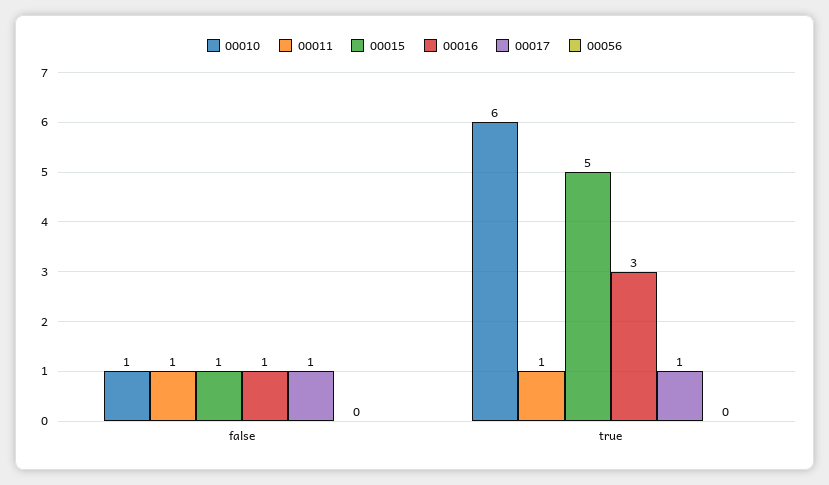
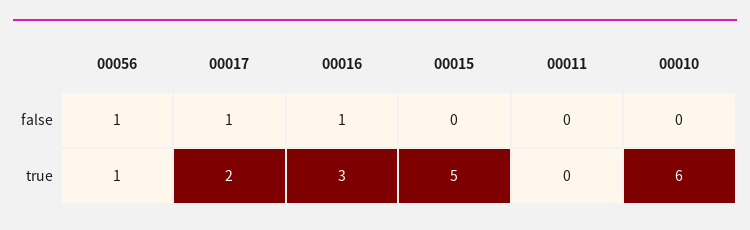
00010, false: 1 -> 0
00011, false: 1 -> 0
00015, false: 1 -> 0
00056, false: 0 -> 1
00011, true: 1 -> 0
00017, true: 1 -> 2
00056, true: 0 -> 1

